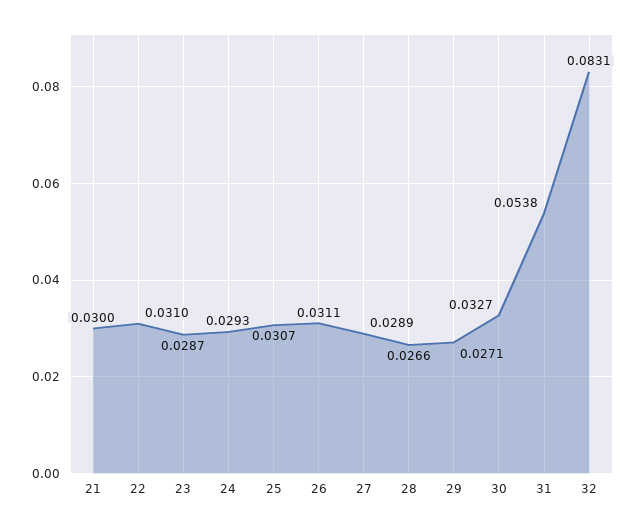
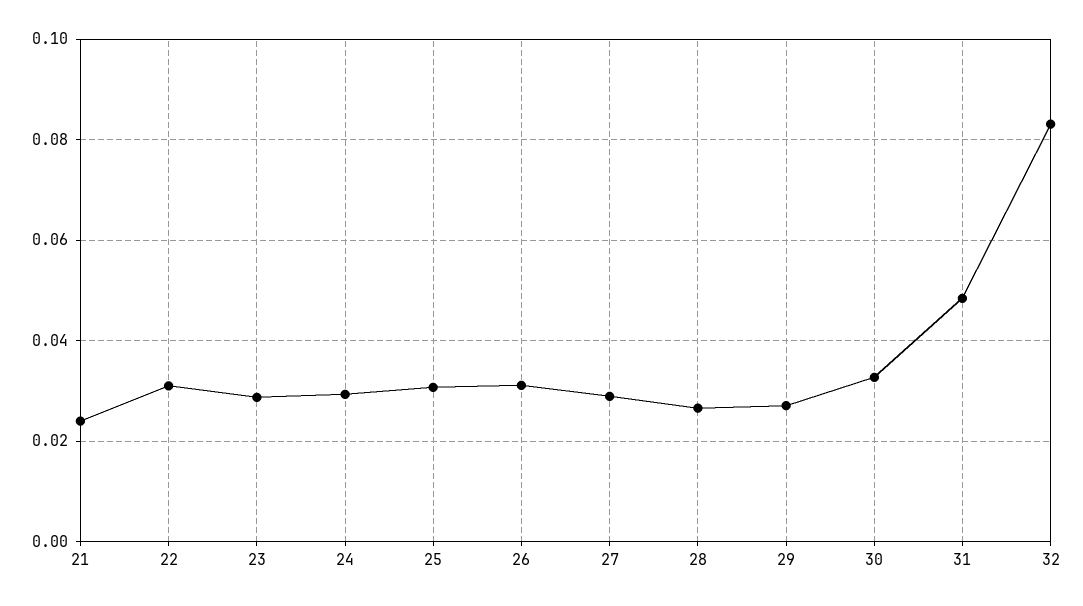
21: 0.03 -> 0.024
31: 0.0538 -> 0.048

